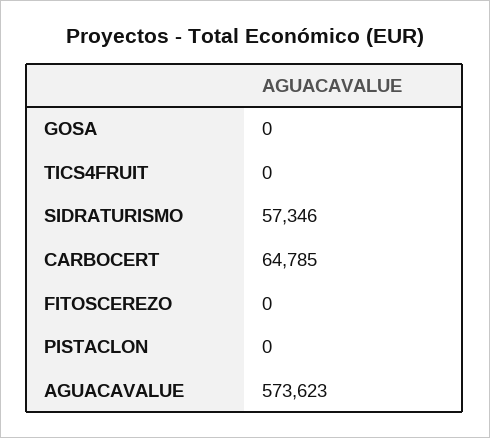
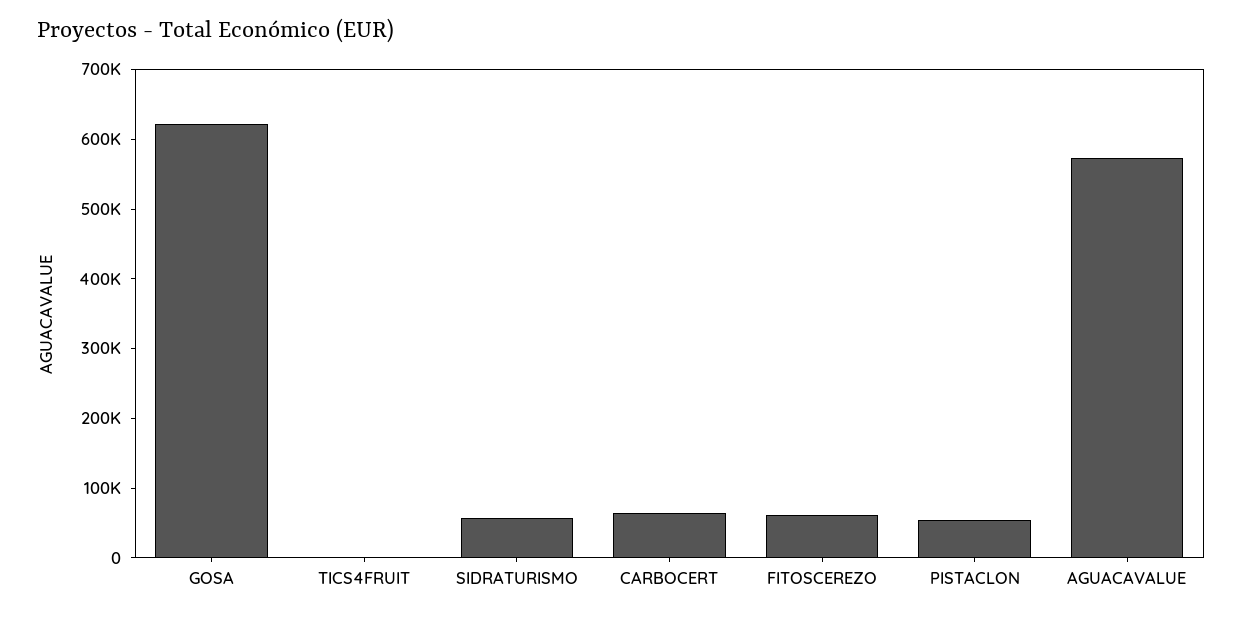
GOSA: 0 -> 620000
FITOSCEREZO: 0 -> 60000
PISTACLON: 0 -> 60000

